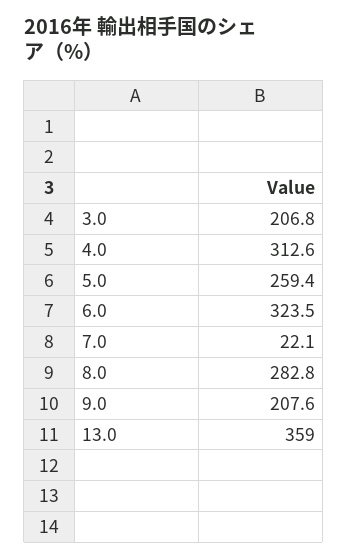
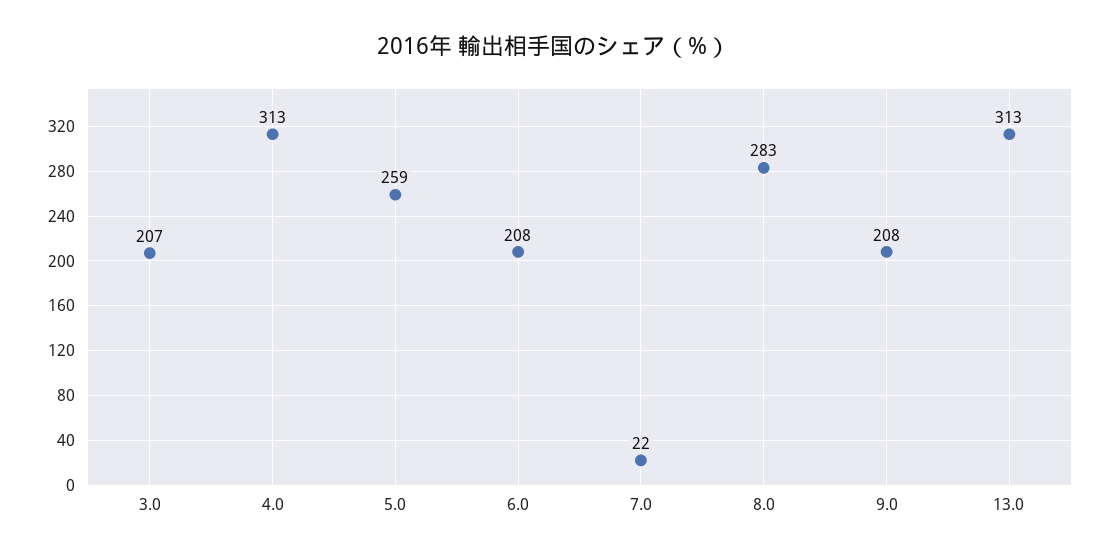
6.0: 323.5 -> 208
13.0: 359 -> 313

